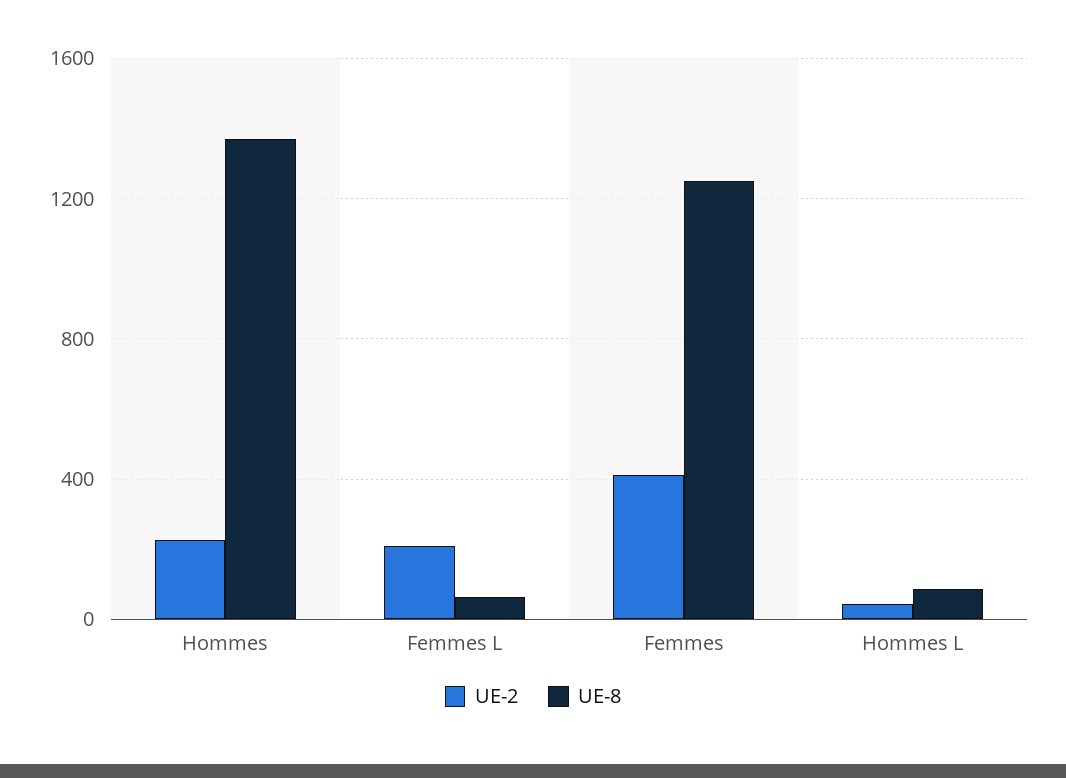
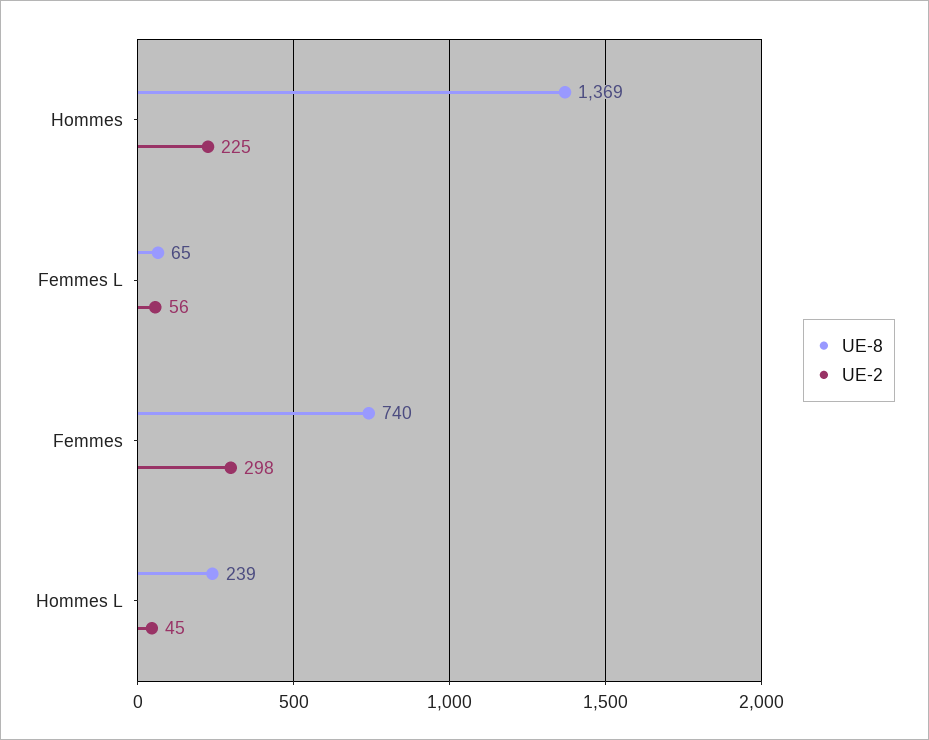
UE-2, Femmes L: 200 -> 56
UE-2, Femmes: 400 -> 298
UE-8, Femmes: 1250 -> 740
UE-8, Hommes L: 100 -> 239

